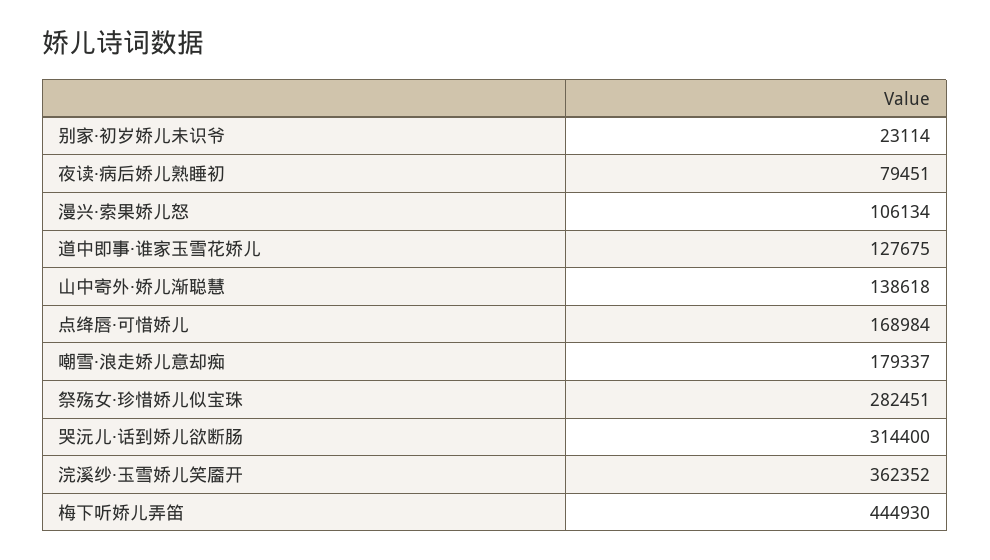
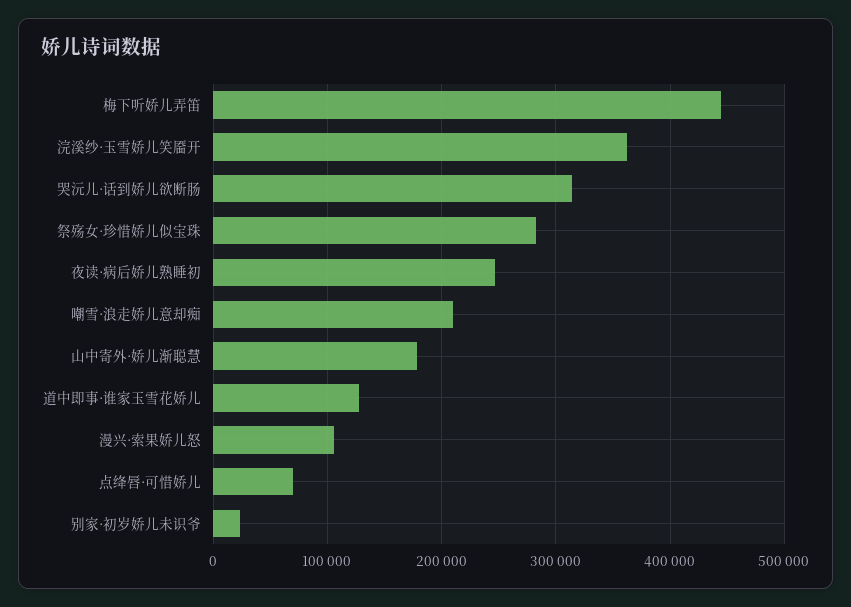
夜读·病后娇儿熟睡初: 79451 -> 250000
山中寄外·娇儿渐聪慧: 138618 -> 180000
点绛唇·可惜娇儿: 168984 -> 70000
嘲雪·浪走娇儿意却痴: 179337 -> 210000

